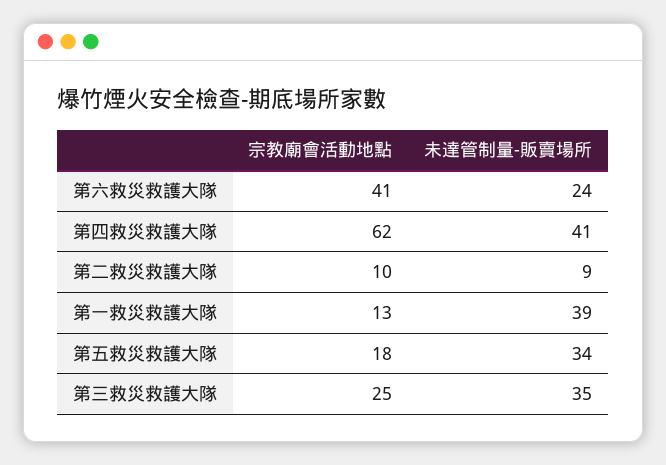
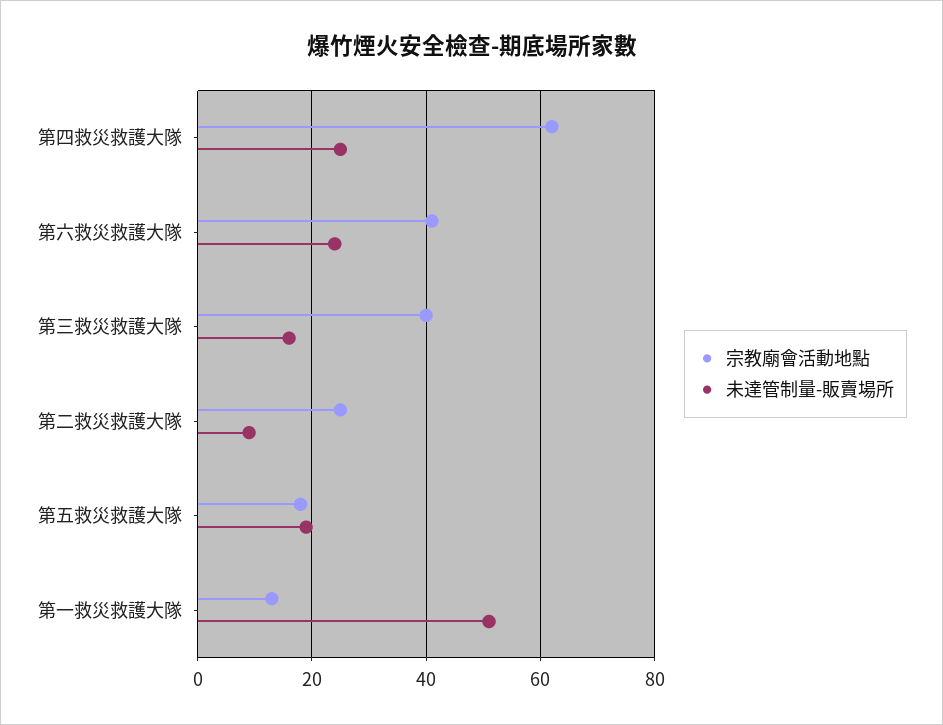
未達管制量-販賣場所, 第四救災救護大隊: 41 -> 25
宗教廟會活動地點, 第二救災救護大隊: 10 -> 25
未達管制量-販賣場所, 第一救災救護大隊: 39 -> 50
未達管制量-販賣場所, 第五救災救護大隊: 34 -> 20
宗教廟會活動地點, 第三救災救護大隊: 25 -> 40
未達管制量-販賣場所, 第三救災救護大隊: 35 -> 15

